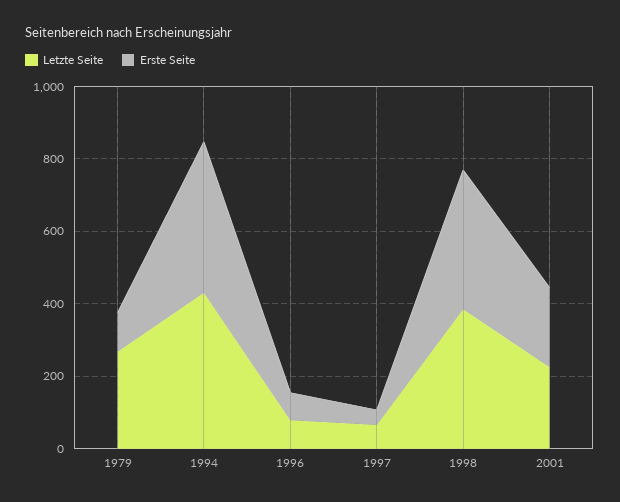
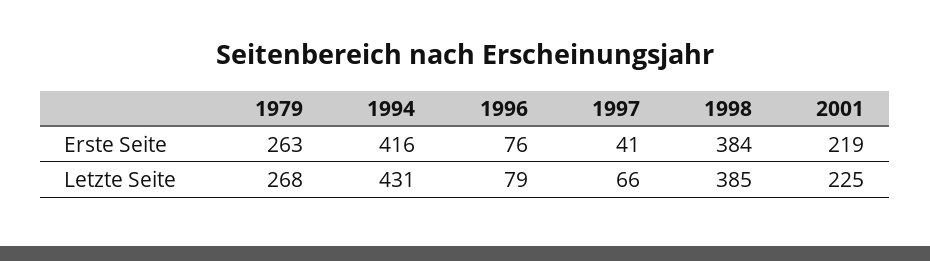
Erste Seite, 1979: 100 -> 263

